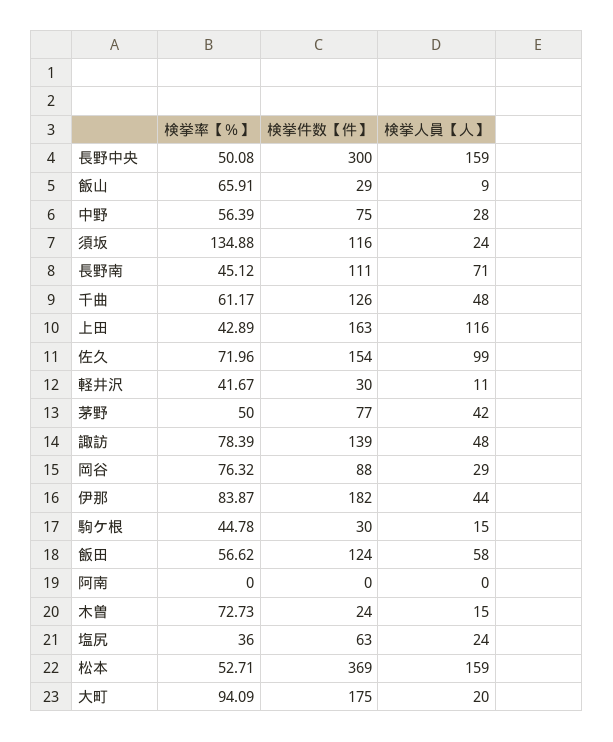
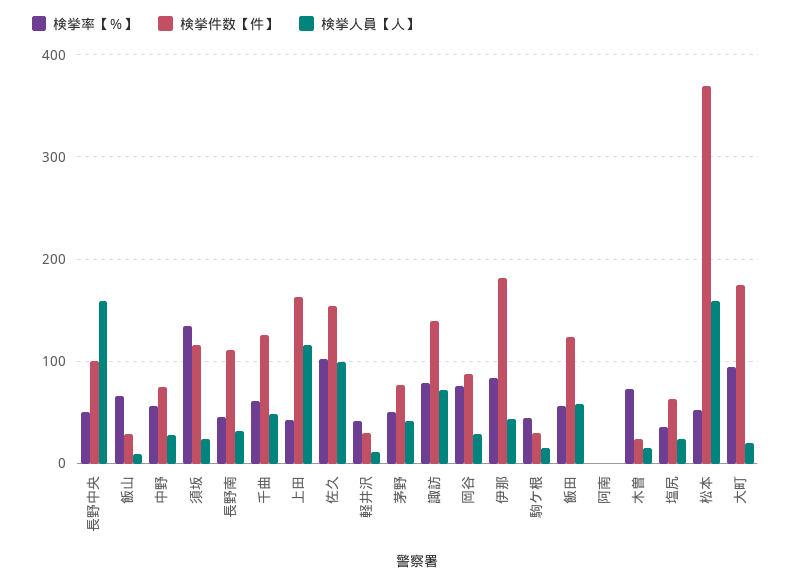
検挙件数【件】, 長野中央: 300 -> 100
検挙人員【人】, 長野南: 71 -> 30
検挙率【％】, 佐久: 71.96 -> 100
検挙人員【人】, 諏訪: 48 -> 70

